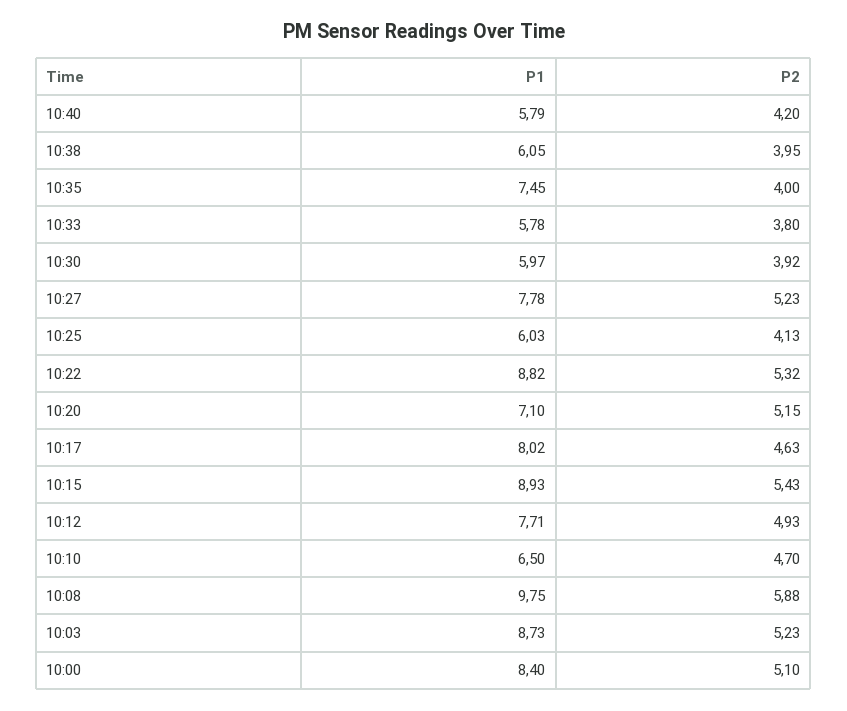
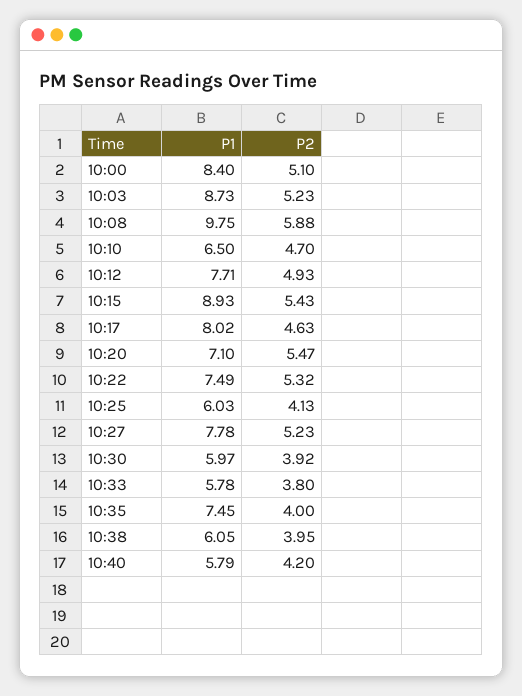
P1, 10:22: 8.82 -> 7.49
P2, 10:20: 5.15 -> 5.47

